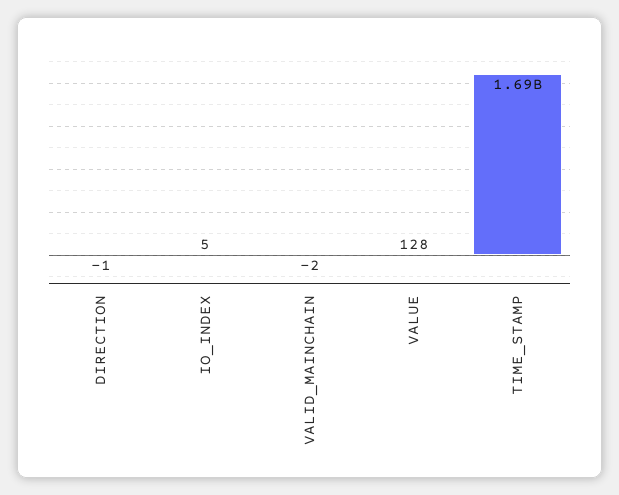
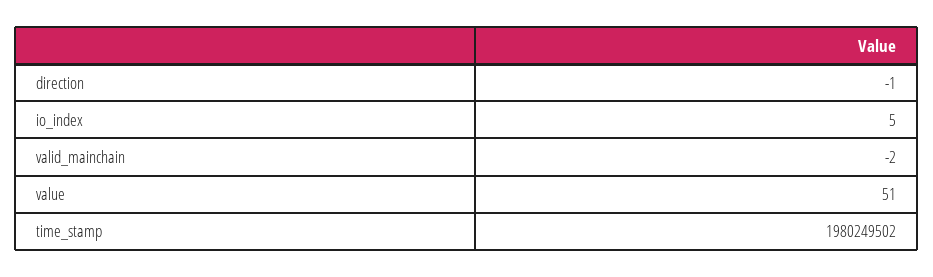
VALUE: 128 -> 51
TIME_STAMP: 1690000000 -> 1980249502

